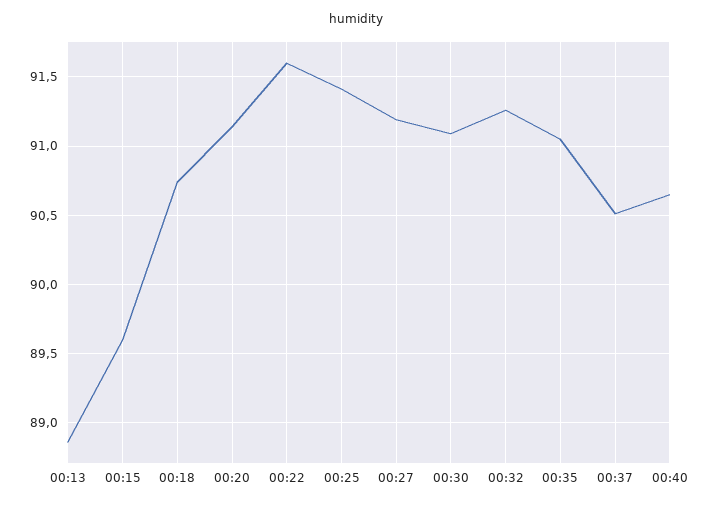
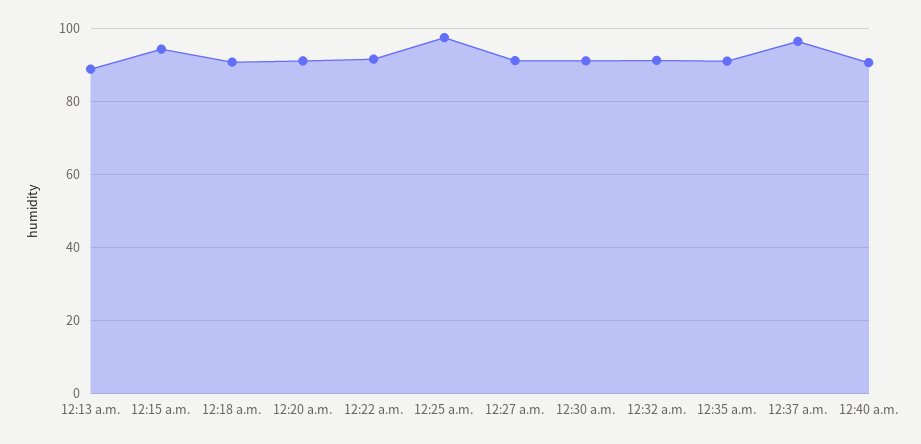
00:15: 89.6 -> 94
00:25: 91.4 -> 98
00:37: 90.5 -> 96

